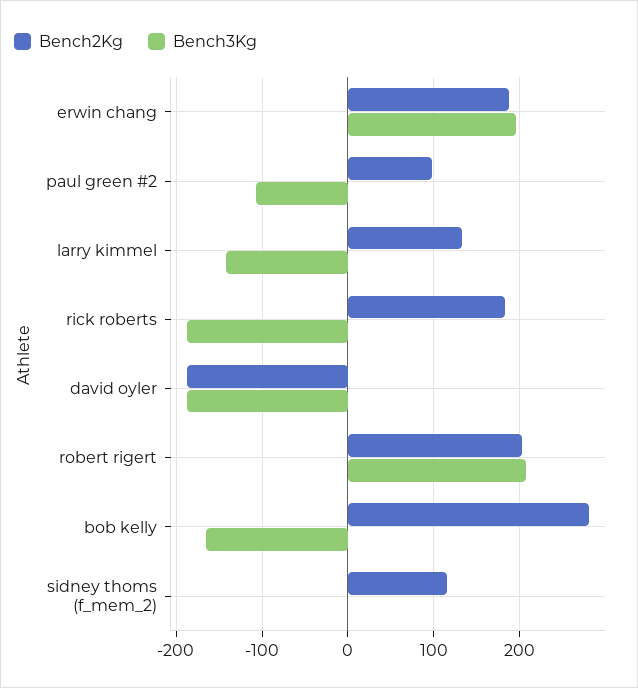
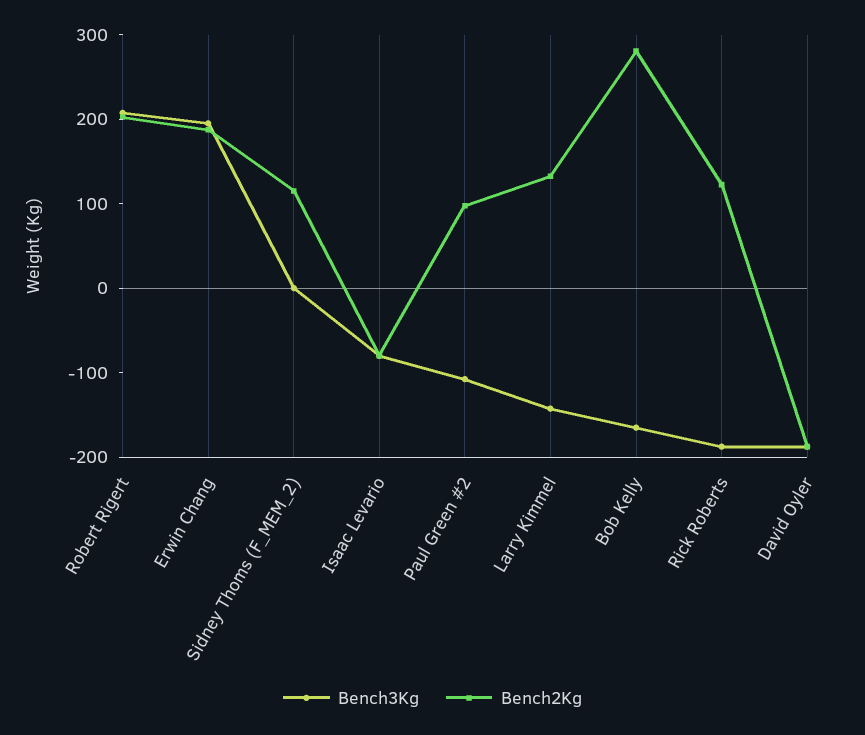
Bench2Kg, rick roberts: 180 -> 120
Bench3Kg, Isaac Levario: none -> -80
Bench2Kg, Isaac Levario: none -> -80

